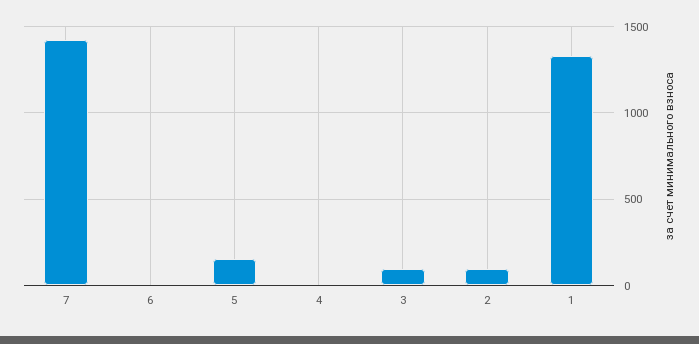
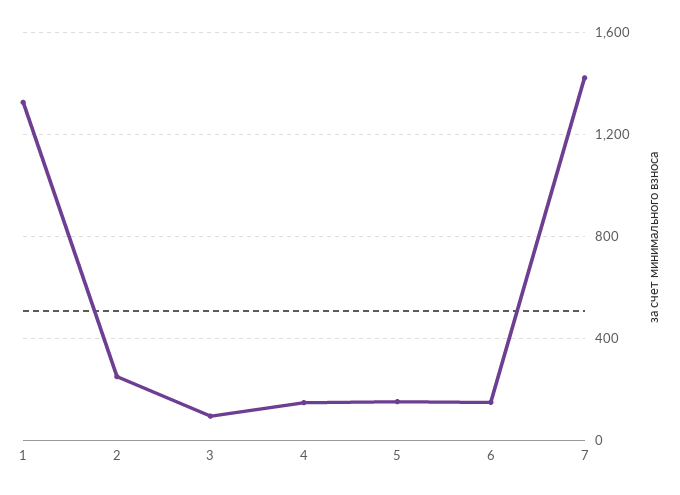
6: 0 -> 150
4: 0 -> 150
2: 100 -> 250

